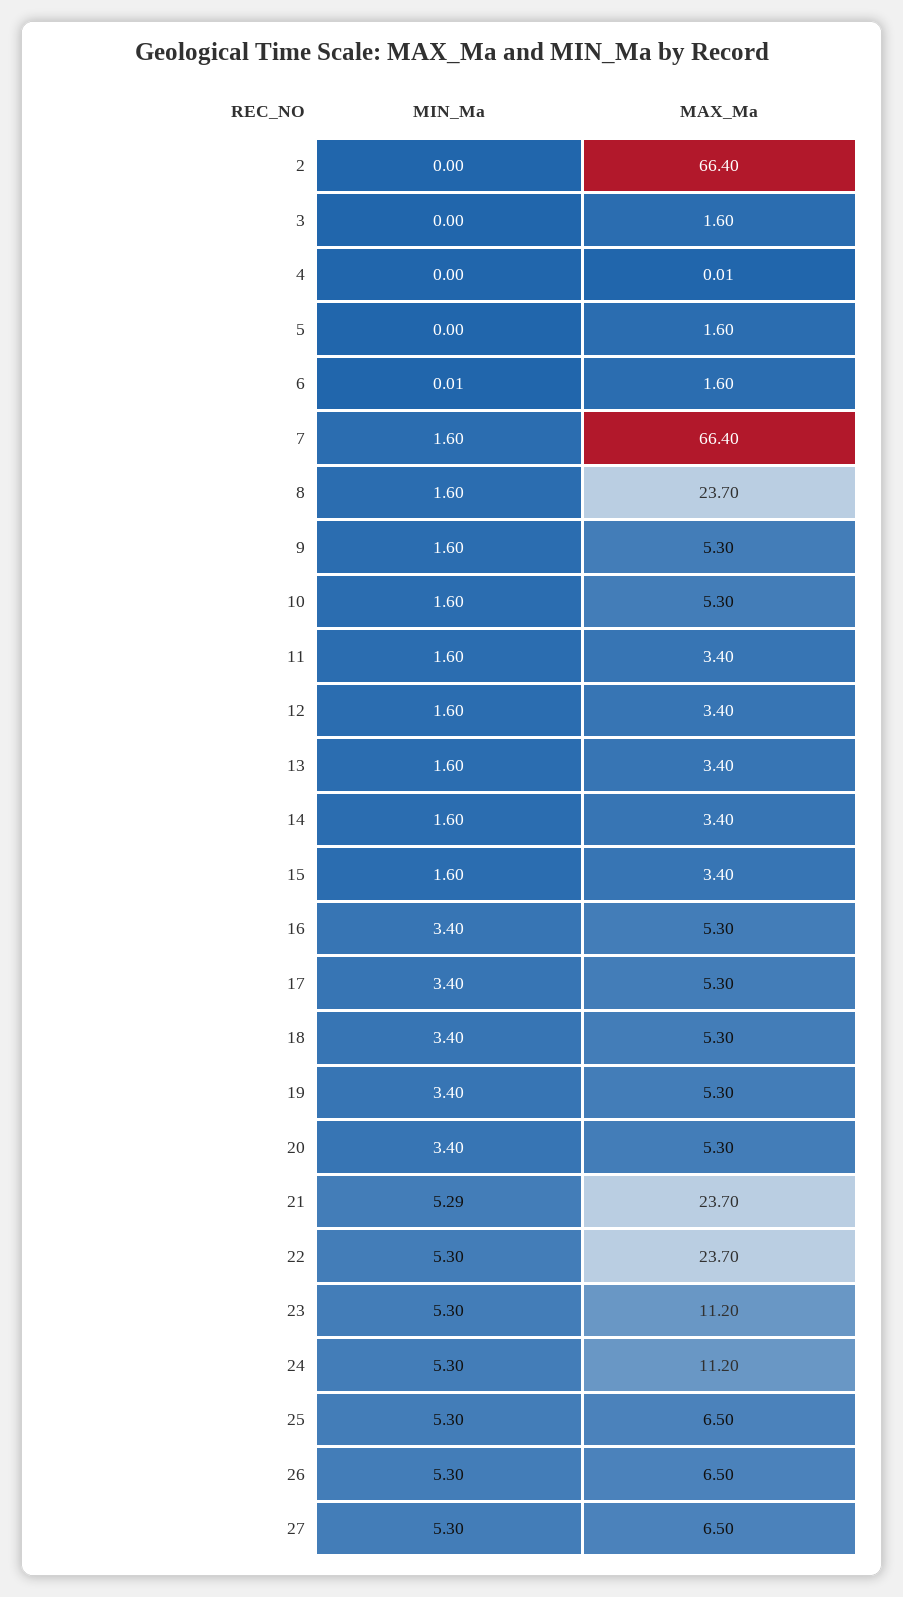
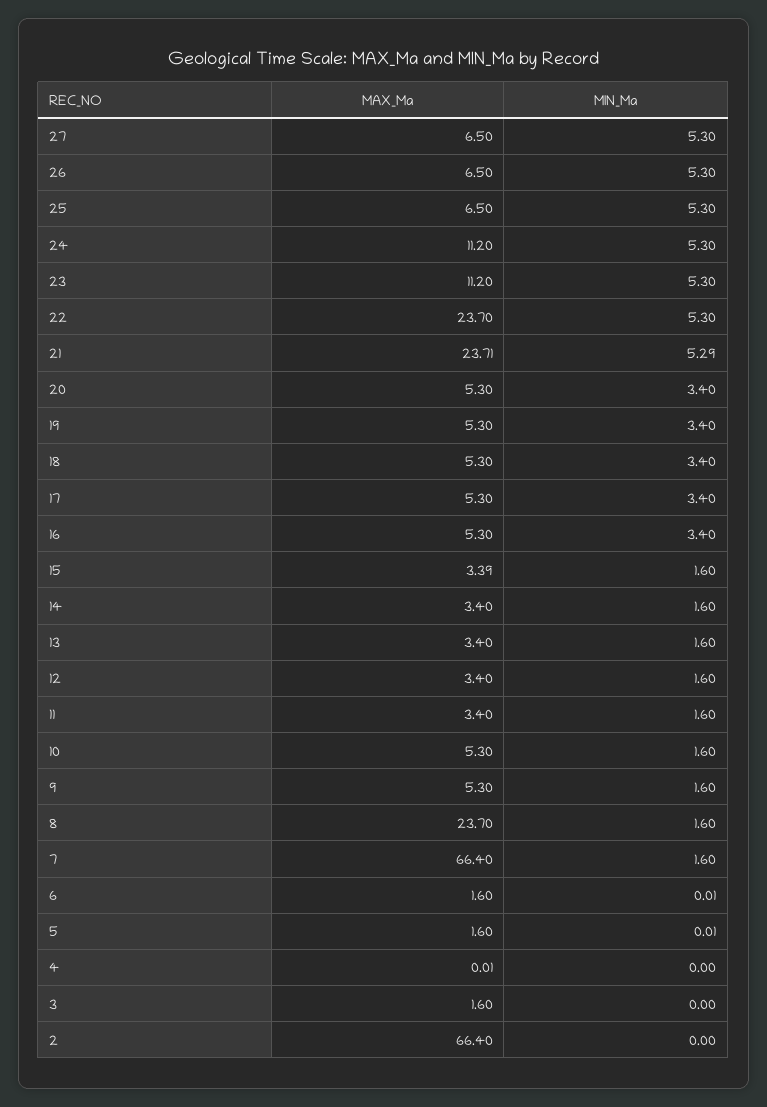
MIN_Ma, 5: 0 -> 0.01
MAX_Ma, 15: 3.4 -> 3.39
MAX_Ma, 21: 23.7 -> 23.71

